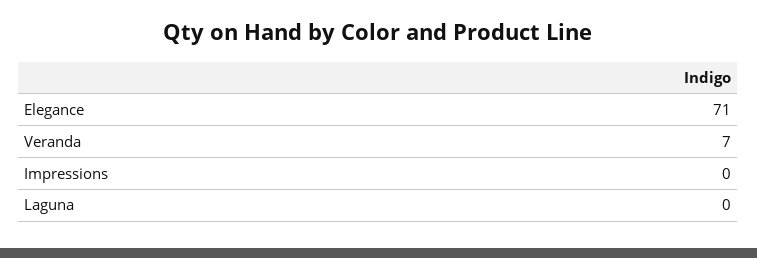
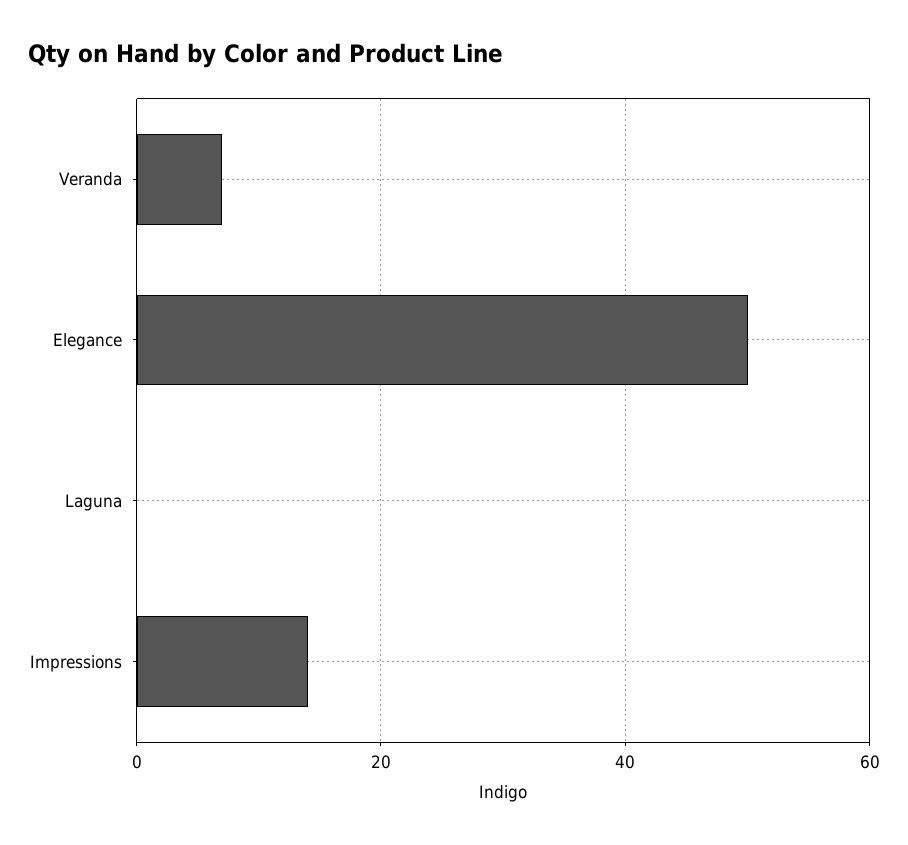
Elegance: 71 -> 50
Impressions: 0 -> 15

